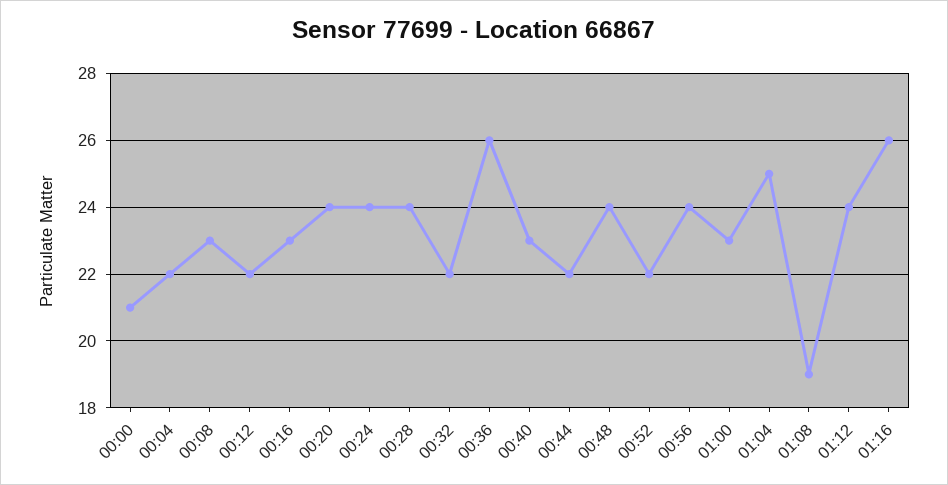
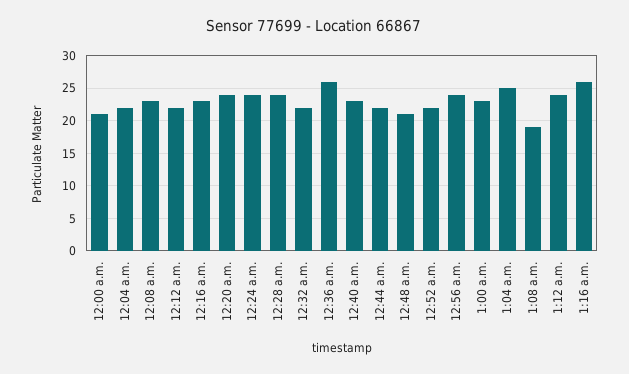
00:48: 24 -> 21

